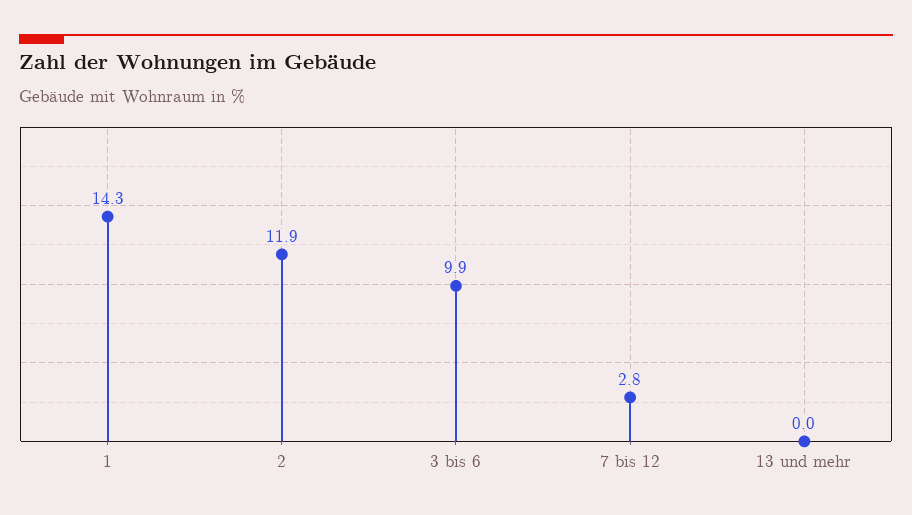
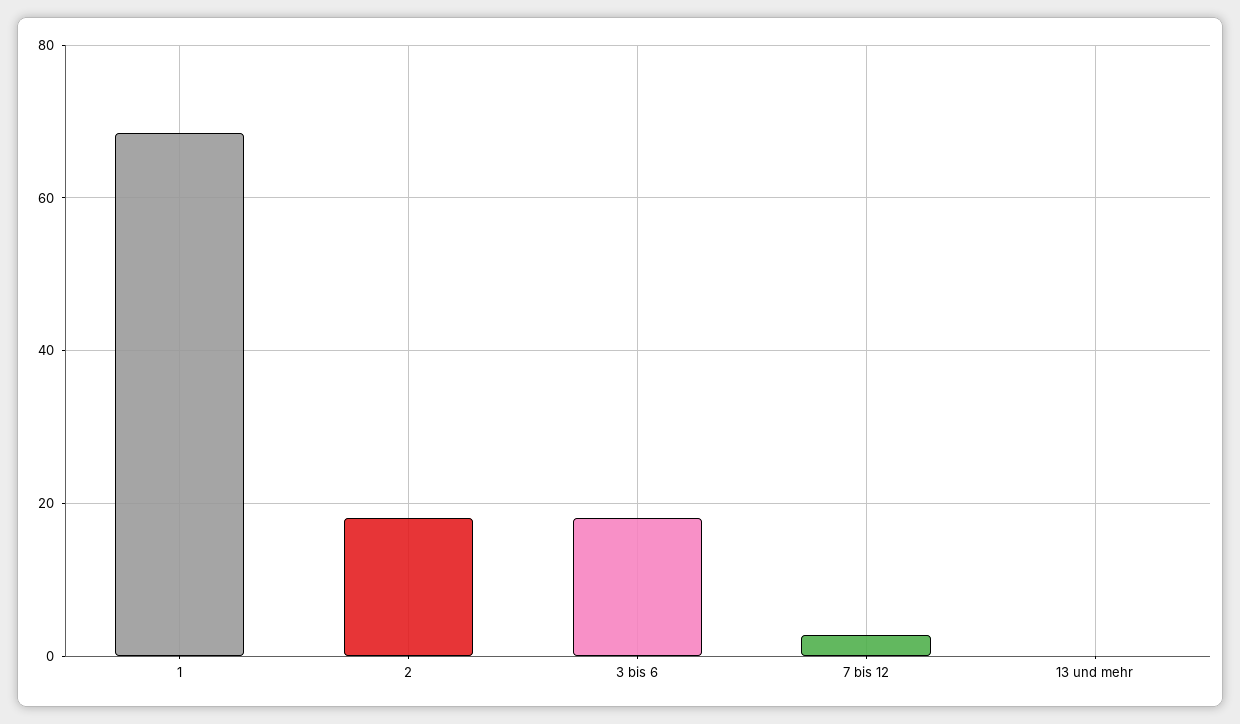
1: 14.3 -> 68
2: 11.9 -> 18
3 bis 6: 9.9 -> 18

